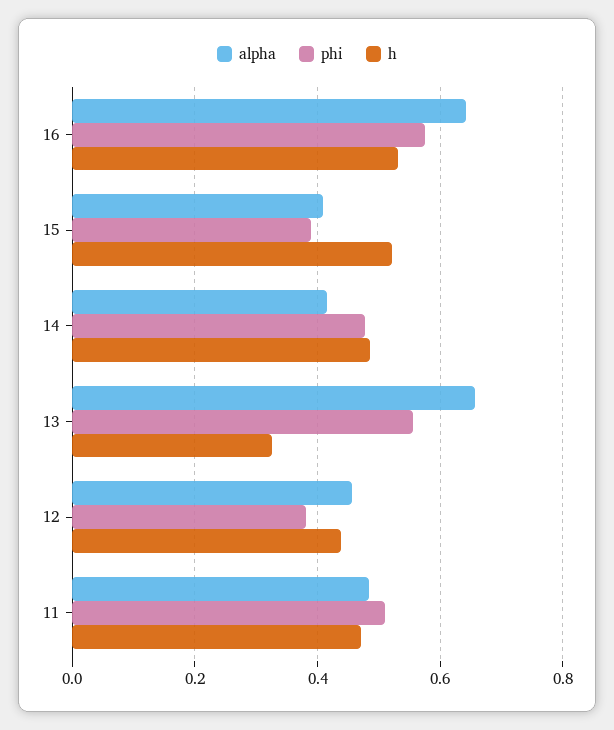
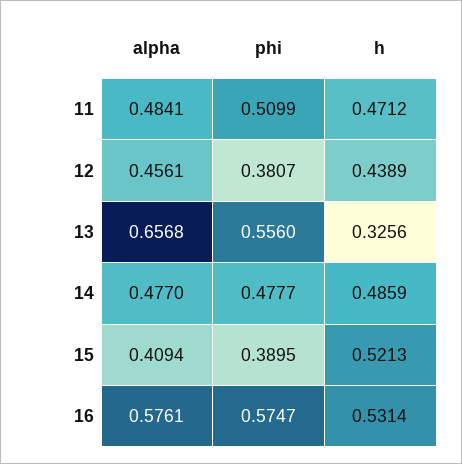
alpha, 16: 0.64 -> 0.5761
alpha, 14: 0.42 -> 0.477

